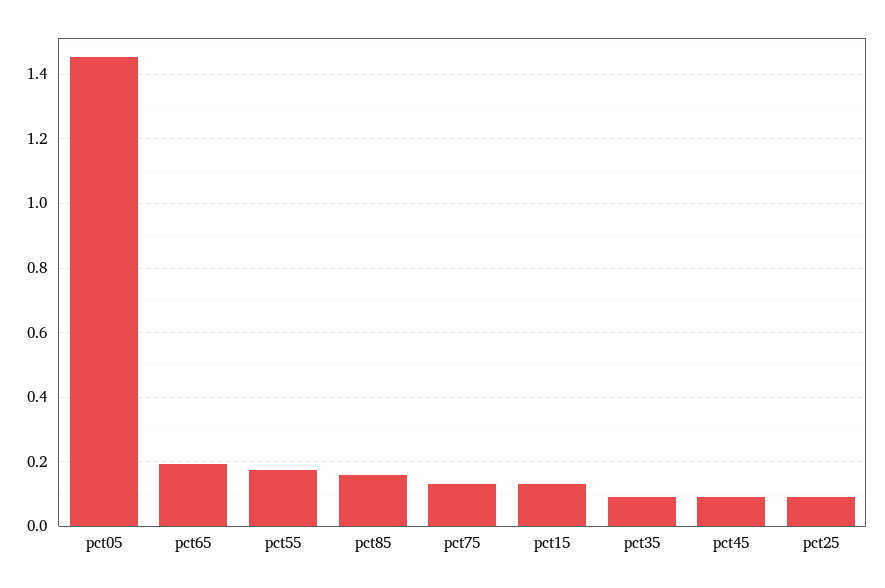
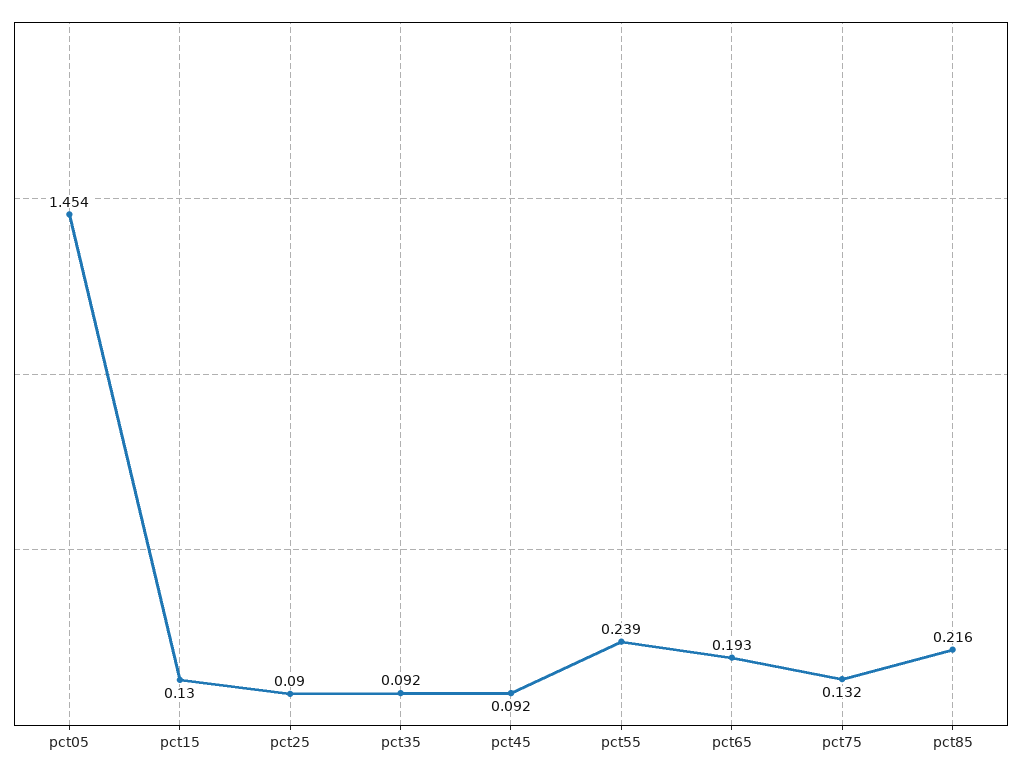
pct55: 0.18 -> 0.239
pct85: 0.16 -> 0.216

